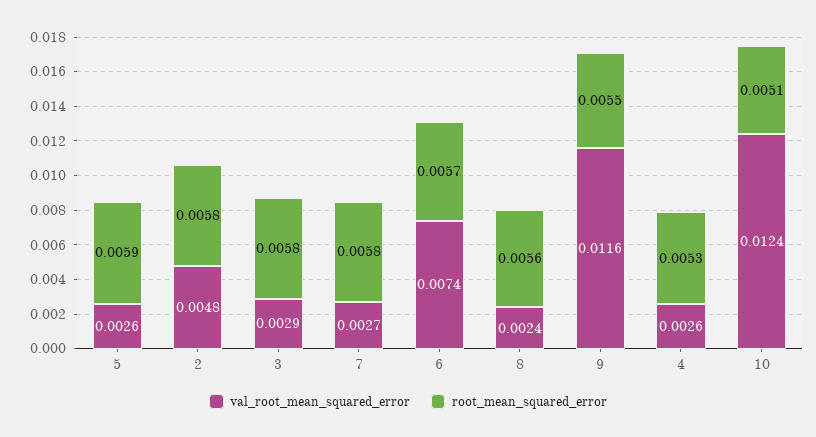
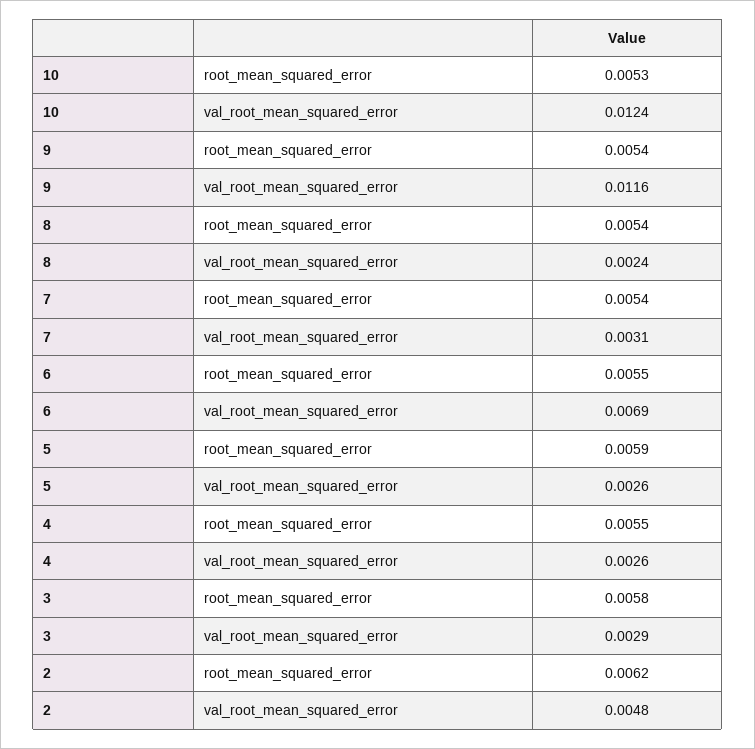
root_mean_squared_error, 2: 0.0058 -> 0.0062
val_root_mean_squared_error, 7: 0.0027 -> 0.0031
root_mean_squared_error, 7: 0.0058 -> 0.0054
val_root_mean_squared_error, 6: 0.0074 -> 0.0069
root_mean_squared_error, 6: 0.0057 -> 0.0055
root_mean_squared_error, 8: 0.0056 -> 0.0054
root_mean_squared_error, 9: 0.0055 -> 0.0054
root_mean_squared_error, 4: 0.0053 -> 0.0055
root_mean_squared_error, 10: 0.0051 -> 0.0053

